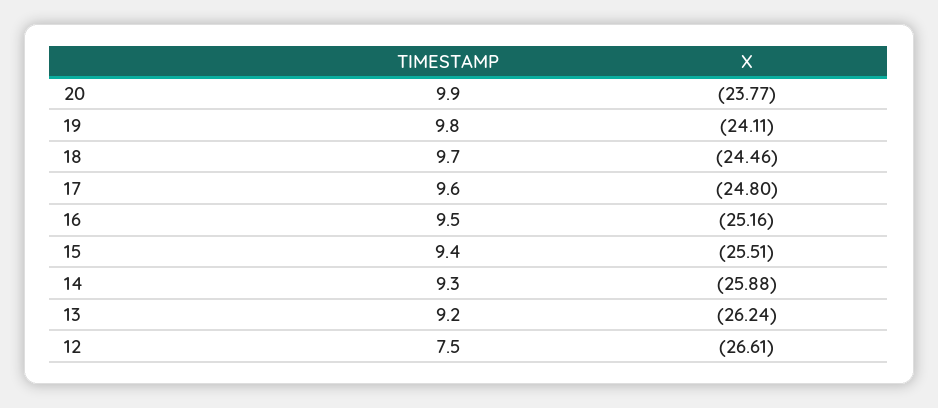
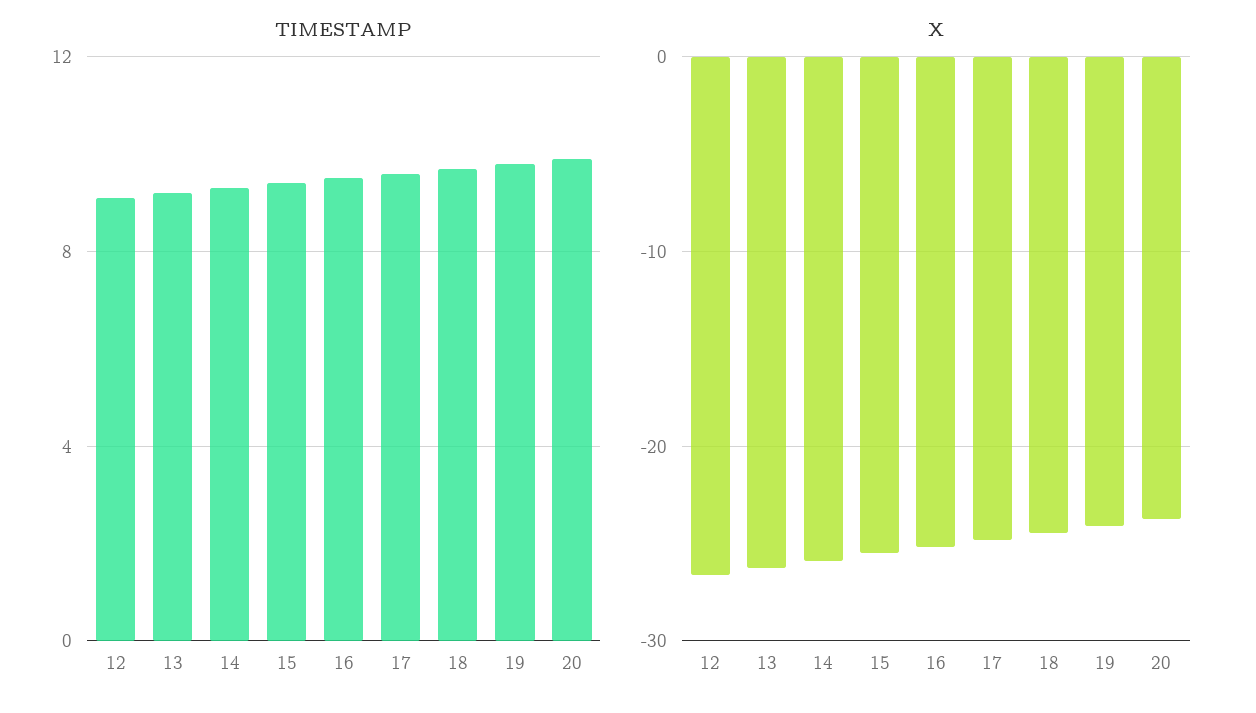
TIMESTAMP, 12: 7.5 -> 9

